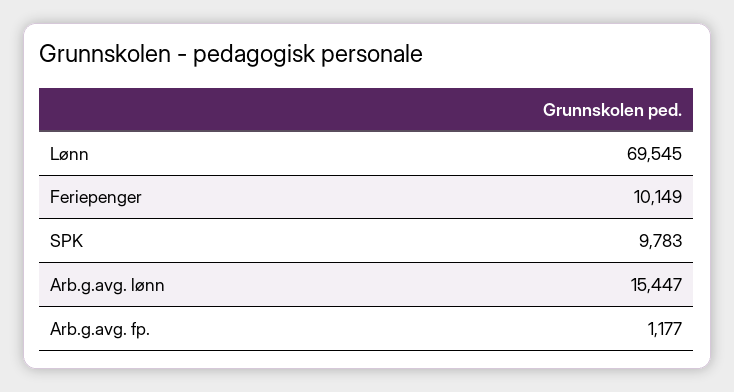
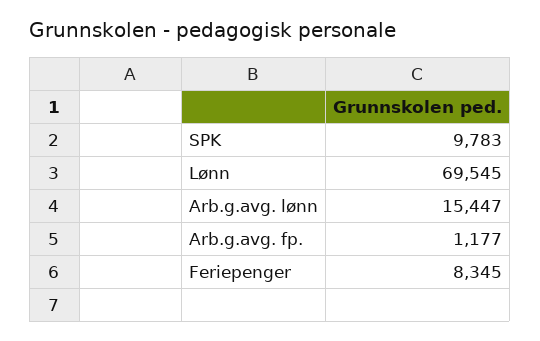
Feriepenger: 10149 -> 8345

